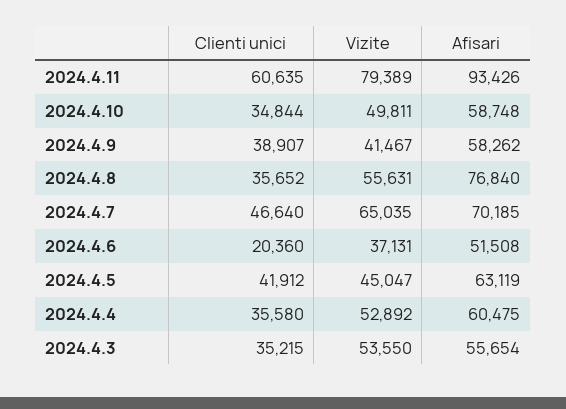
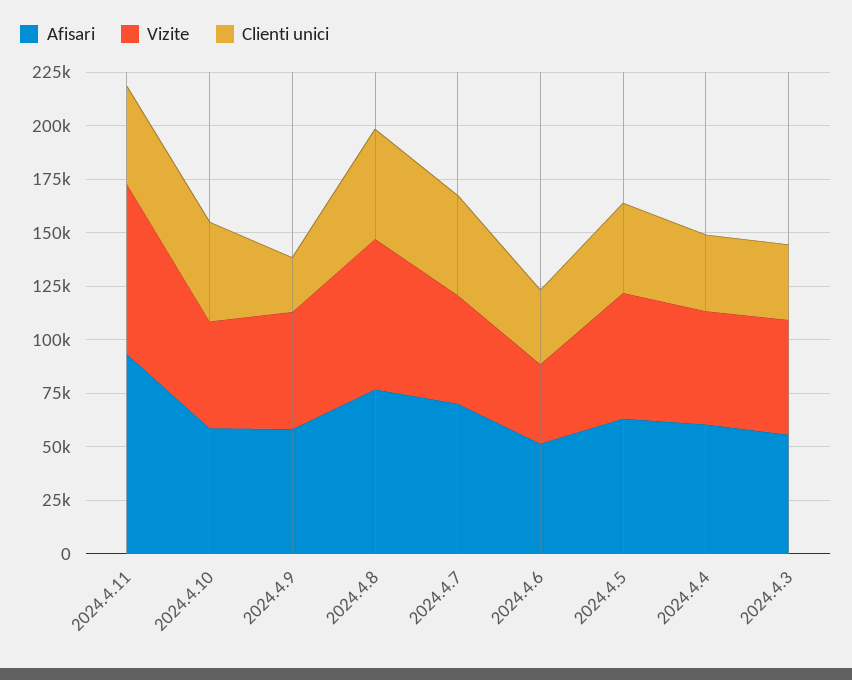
Clienti unici, 2024.4.11: 60635 -> 45000
Clienti unici, 2024.4.10: 34844 -> 45000
Clienti unici, 2024.4.9: 38907 -> 25000
Vizite, 2024.4.9: 41467 -> 55000
Clienti unici, 2024.4.8: 35652 -> 50000
Vizite, 2024.4.8: 55631 -> 70000
Vizite, 2024.4.7: 65035 -> 50000
Clienti unici, 2024.4.6: 20360 -> 35000
Vizite, 2024.4.5: 45047 -> 60000

